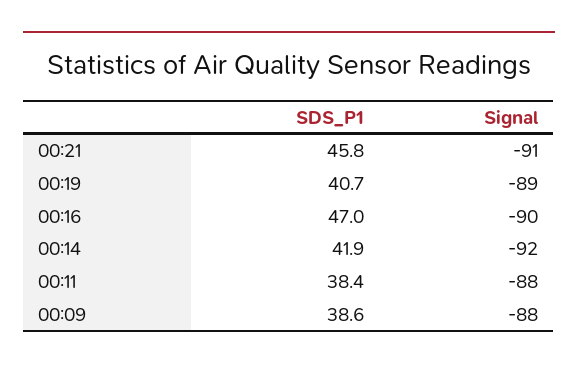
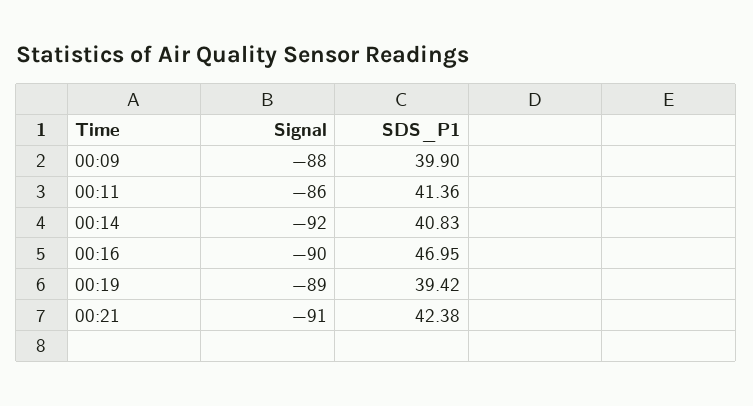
SDS_P1, 00:21: 45.8 -> 42.38
SDS_P1, 00:19: 40.7 -> 39.42
SDS_P1, 00:14: 41.9 -> 40.83
SDS_P1, 00:11: 38.4 -> 41.36
Signal, 00:11: -88 -> -86
SDS_P1, 00:09: 38.6 -> 39.9

